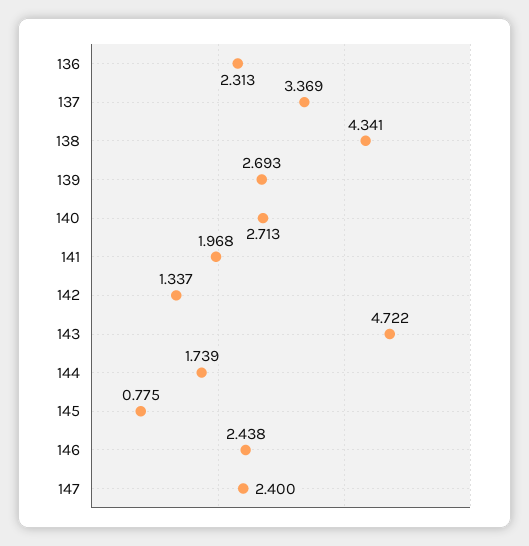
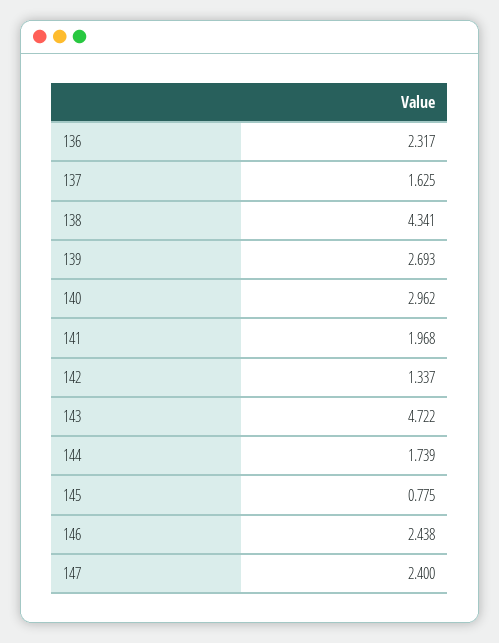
136: 2.313 -> 2.317
137: 3.369 -> 1.625
140: 2.713 -> 2.962

